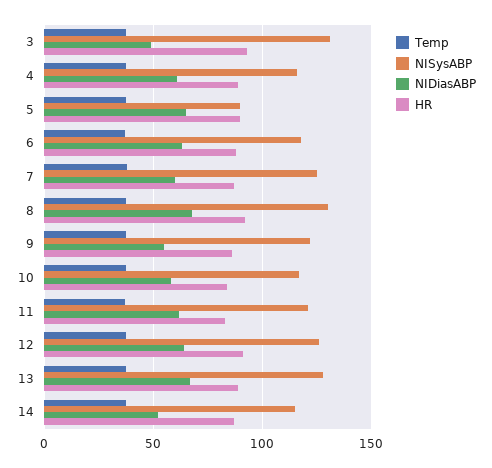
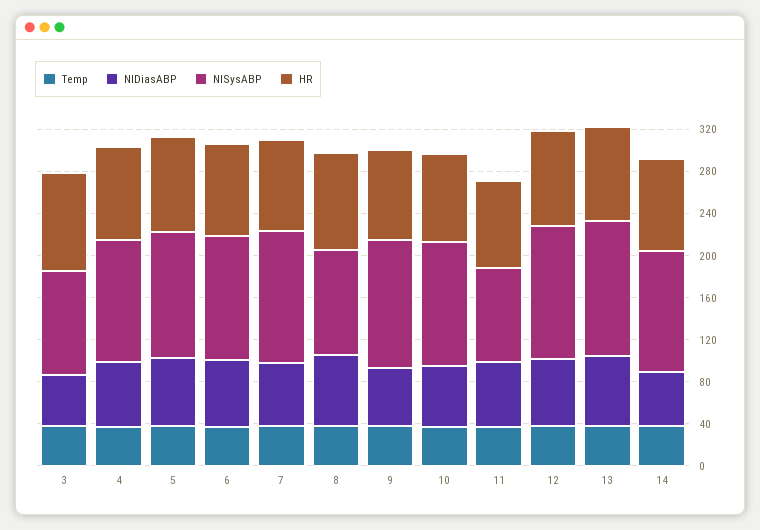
NISysABP, 3: 130 -> 100
NISysABP, 5: 90 -> 120
NISysABP, 8: 130 -> 100
NISysABP, 11: 120 -> 90

